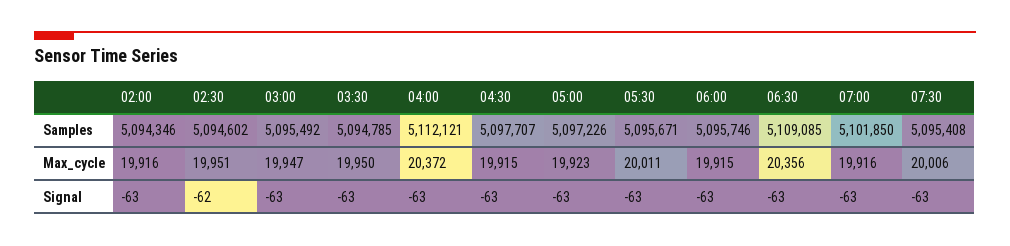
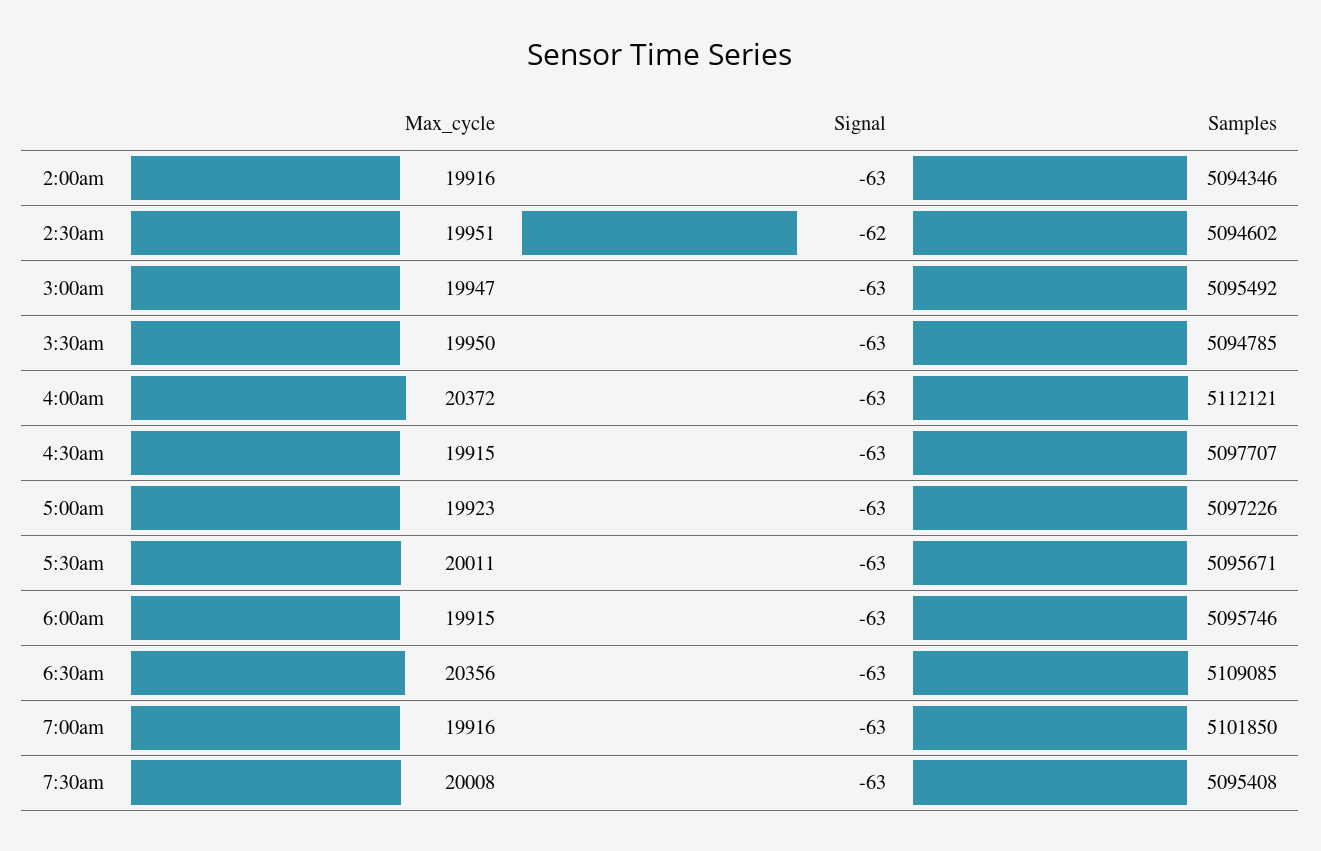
07:30, Max_cycle: 20006 -> 20008

